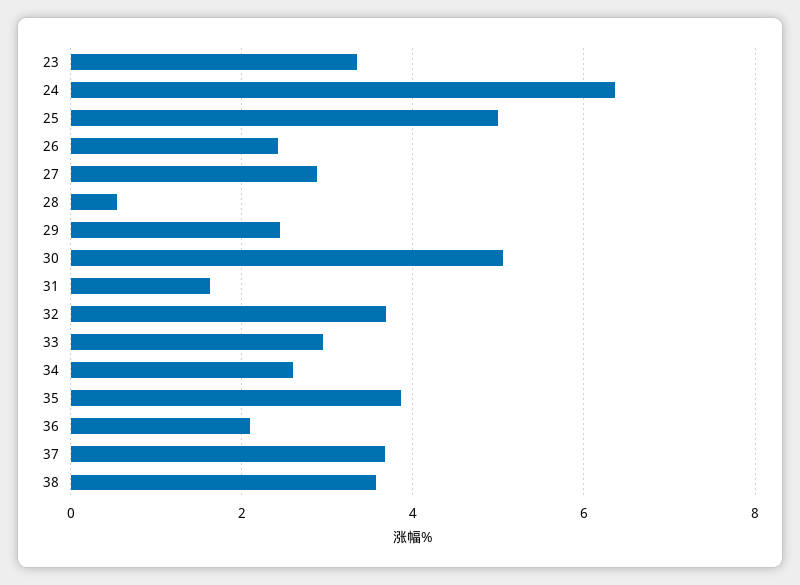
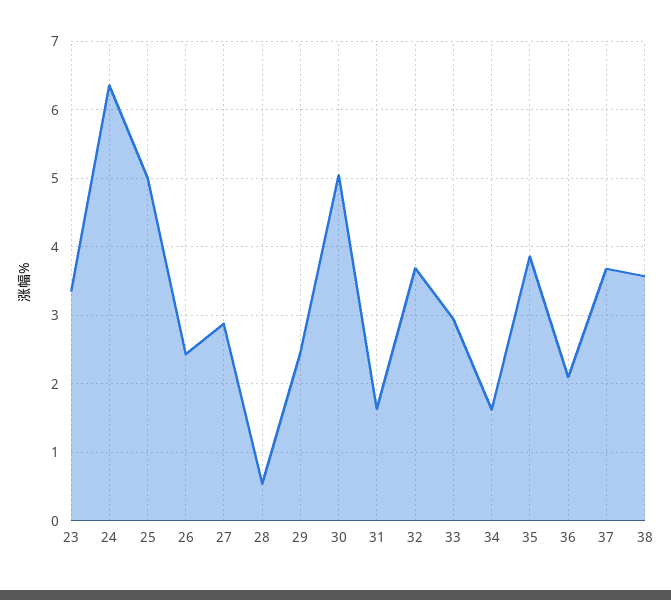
34: 2.6 -> 1.6

